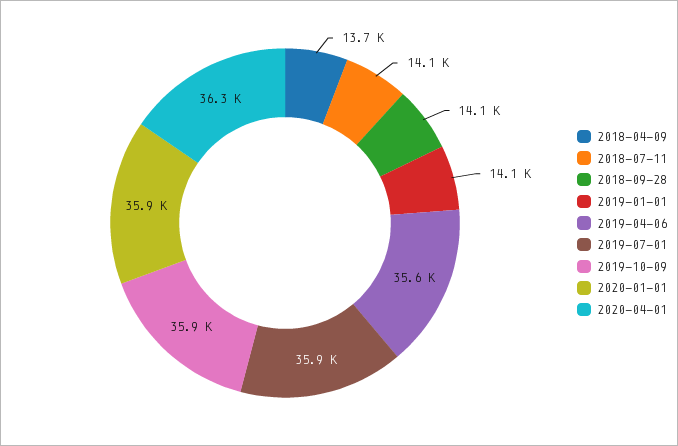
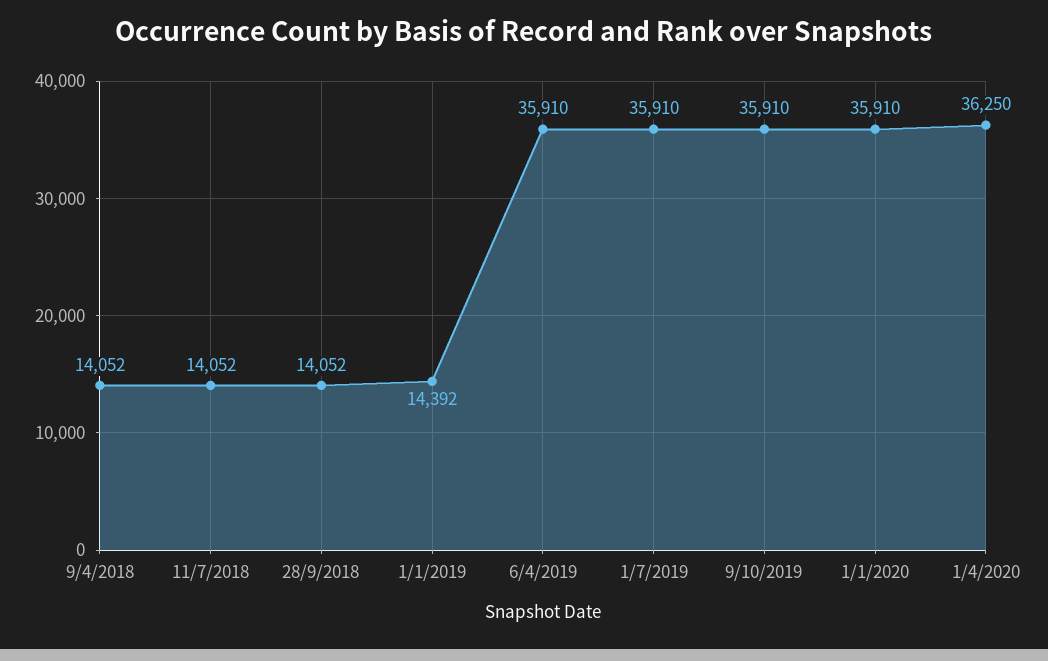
2018-04-09: 13700 -> 14052
2019-01-01: 14100 -> 14392
2019-04-06: 35600 -> 35910

